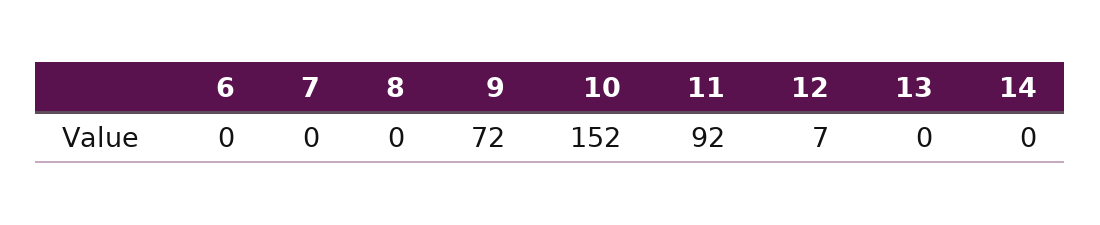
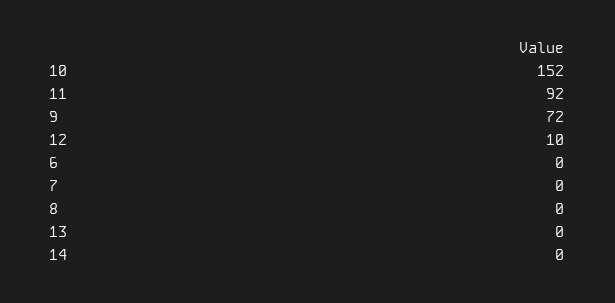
12: 7 -> 10

